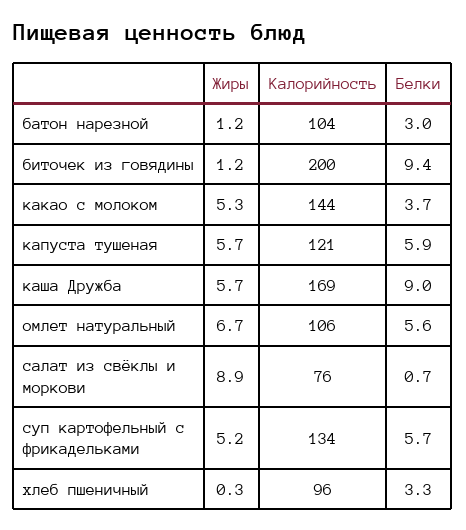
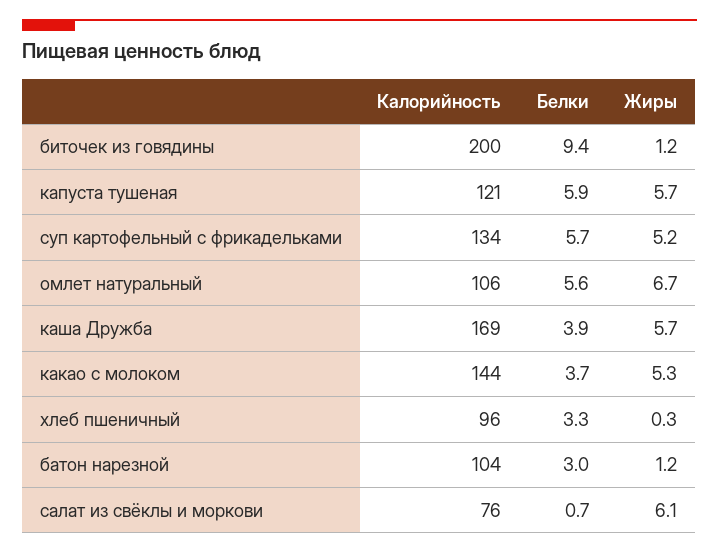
Белки, каша Дружба: 9 -> 3.9
Жиры, салат из свёклы и моркови: 8.9 -> 6.1

